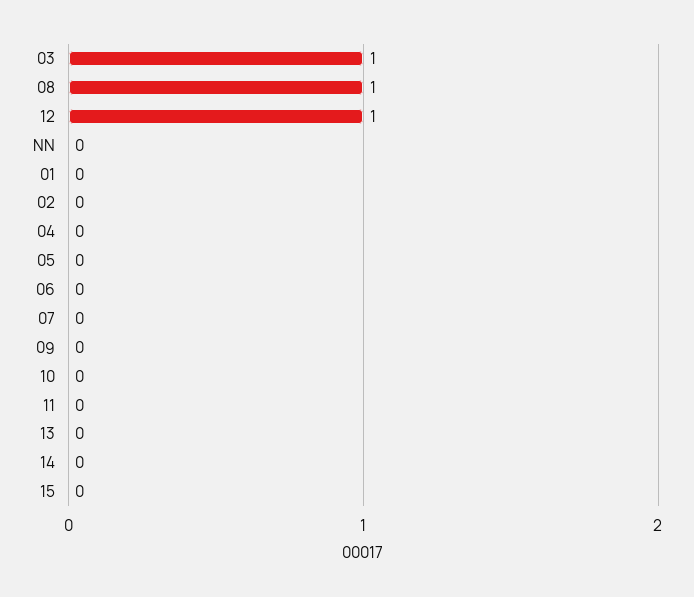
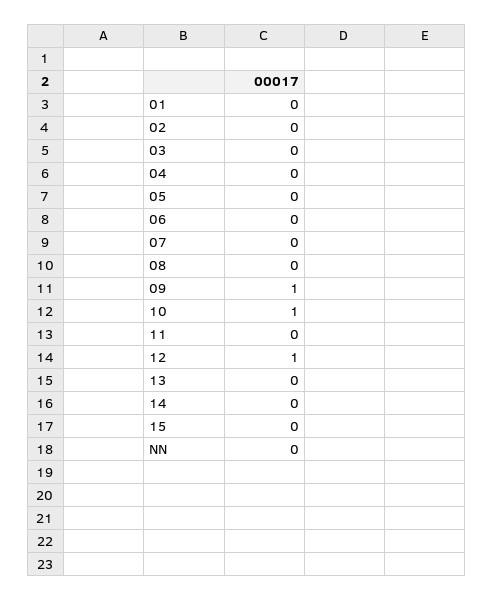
03: 1 -> 0
08: 1 -> 0
09: 0 -> 1
10: 0 -> 1

